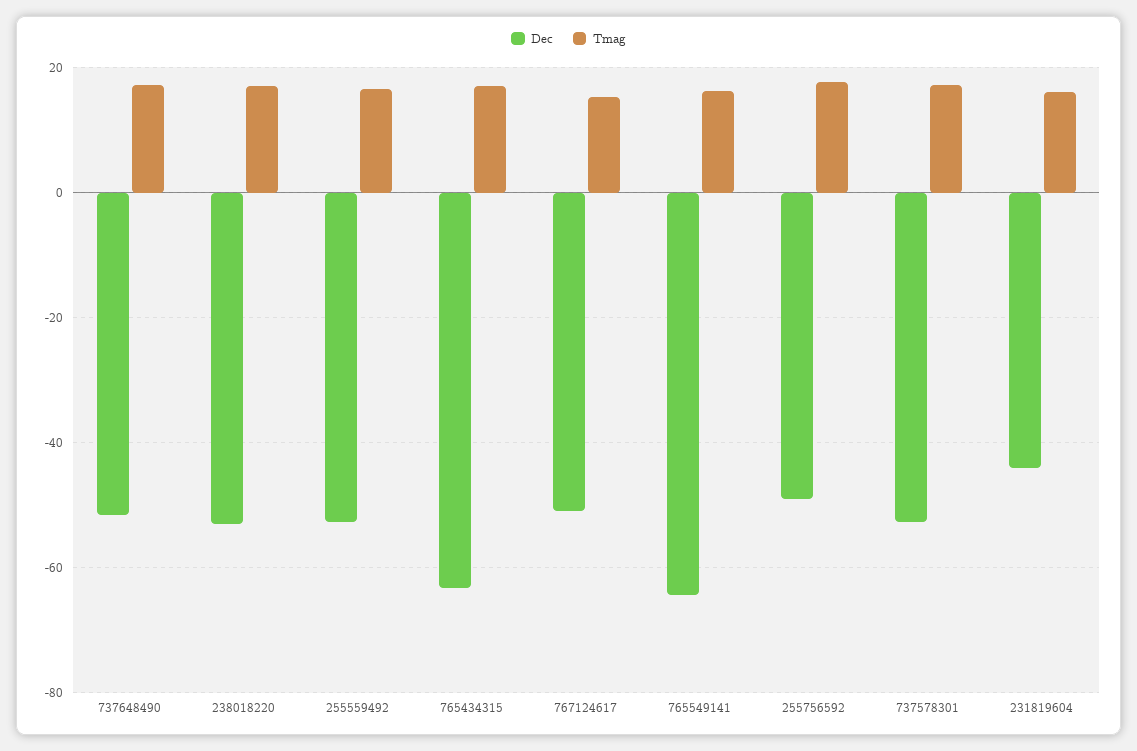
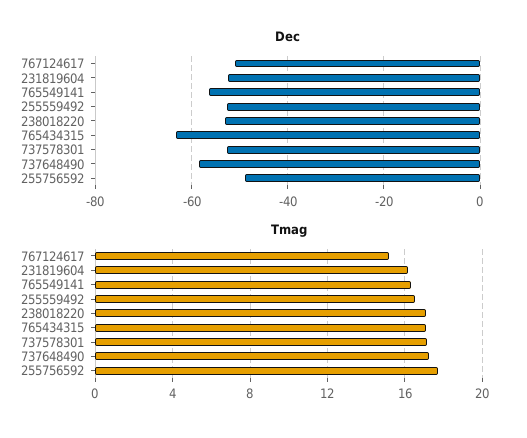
Dec, 737648490: -52 -> -58
Dec, 765549141: -64 -> -56
Dec, 231819604: -44 -> -52

